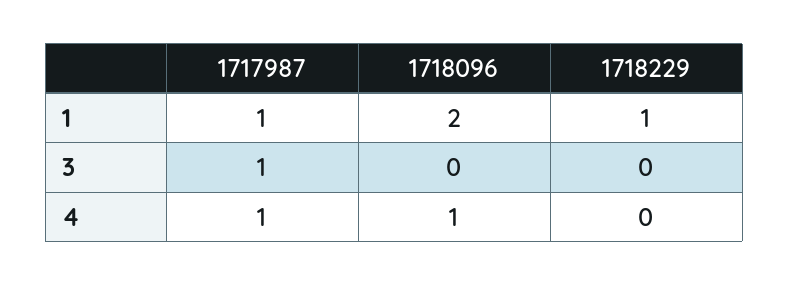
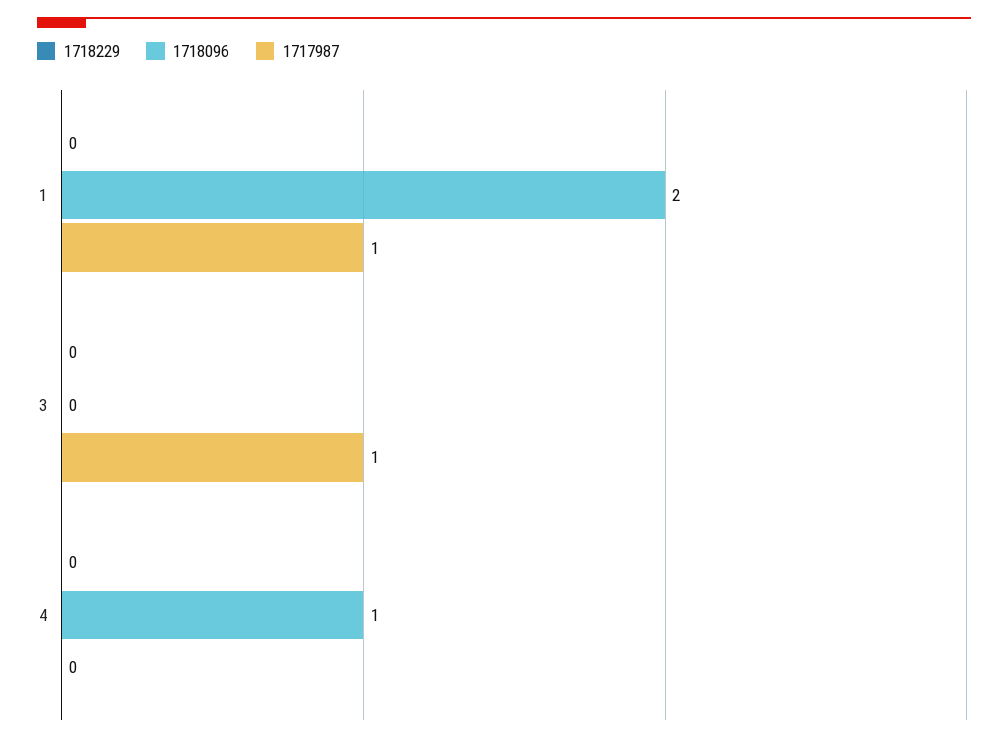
1718229, 1: 1 -> 0
1717987, 4: 1 -> 0

